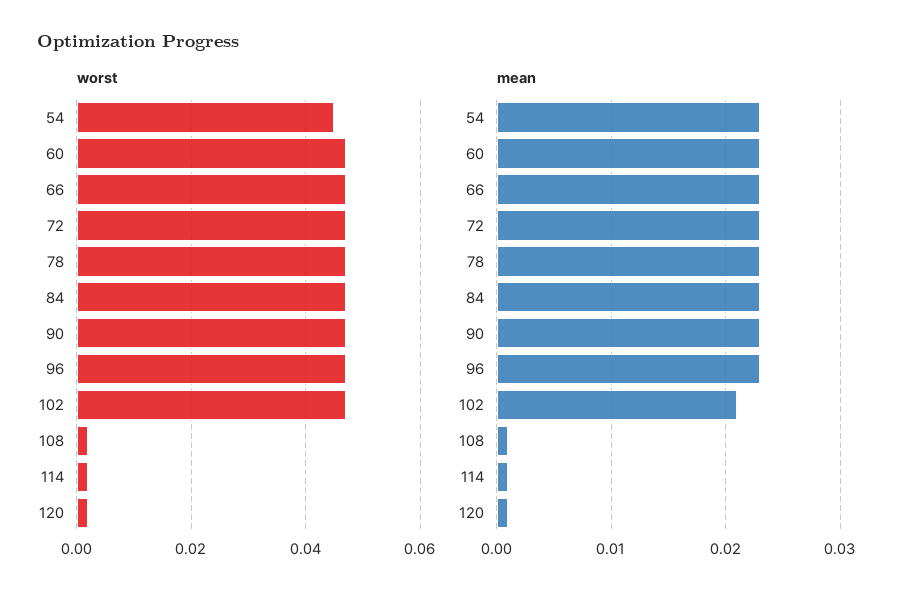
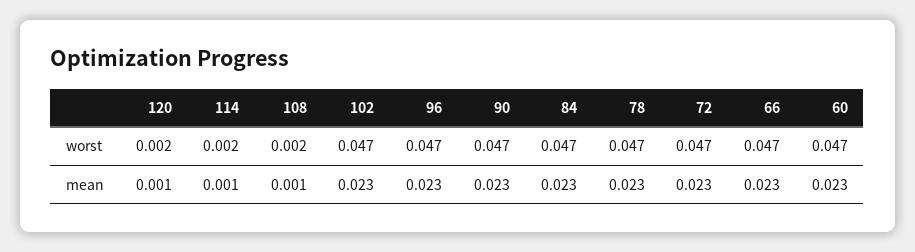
worst, 54: 0.045 -> none
mean, 54: 0.023 -> none
mean, 102: 0.021 -> 0.023

